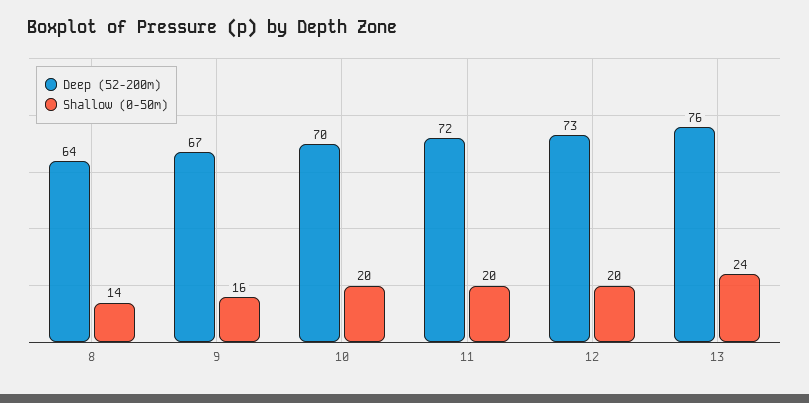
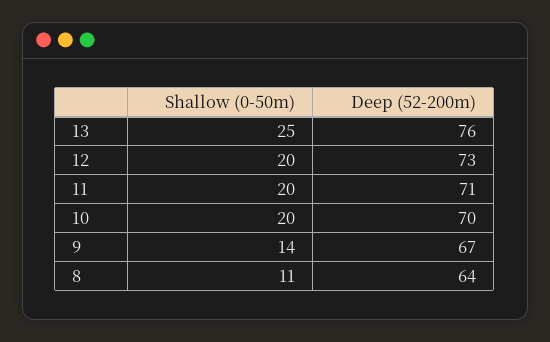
Shallow (0-50m), 8: 14 -> 11
Shallow (0-50m), 9: 16 -> 14
Deep (52-200m), 11: 72 -> 71
Shallow (0-50m), 13: 24 -> 25

